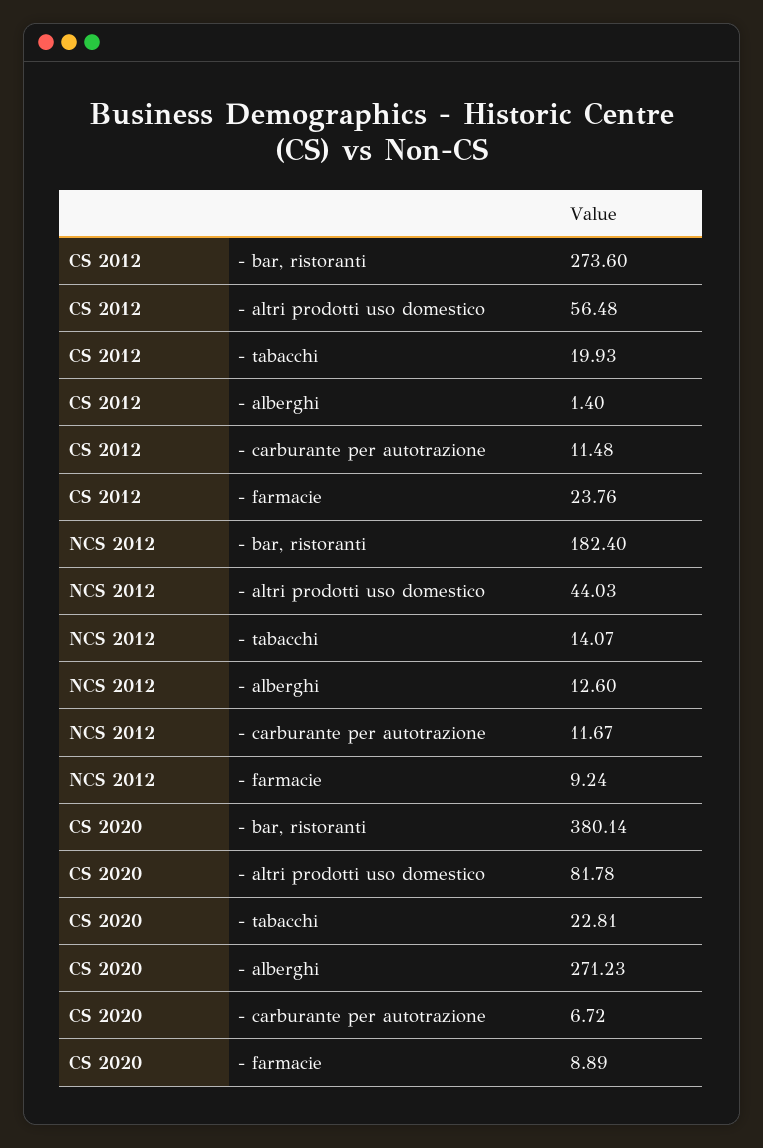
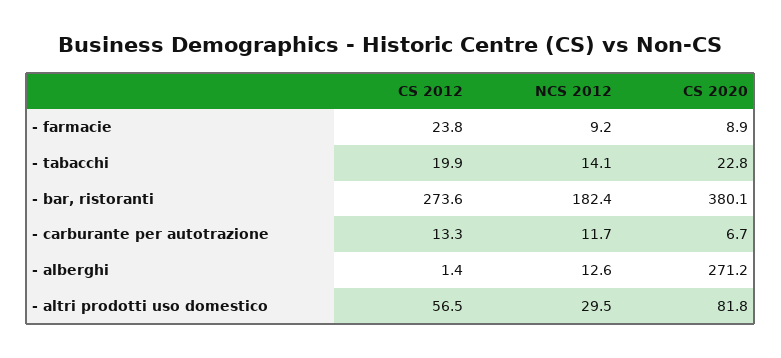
CS 2012, - carburante per autotrazione: 11.48 -> 13.3
NCS 2012, - altri prodotti uso domestico: 44.03 -> 29.5

